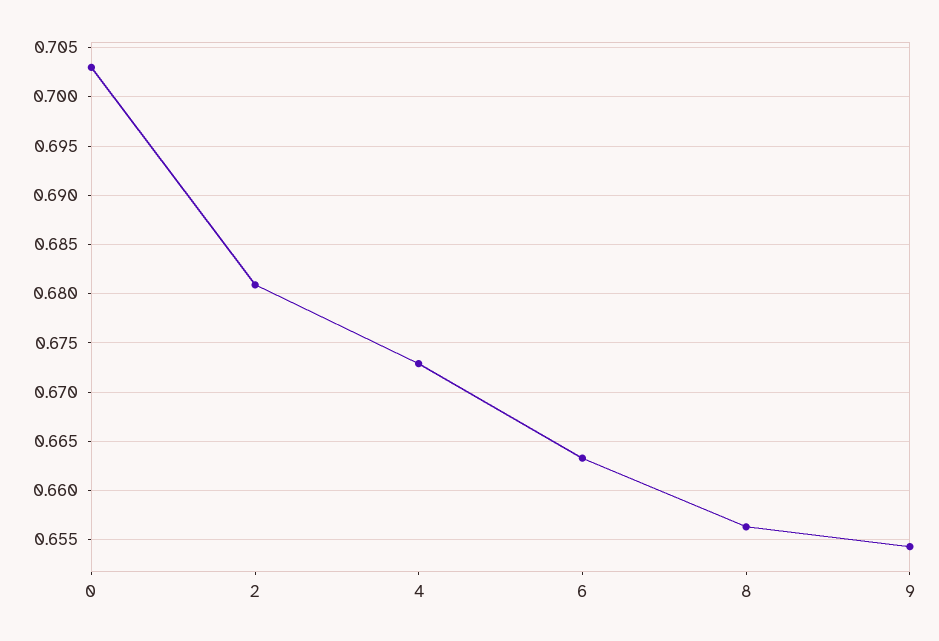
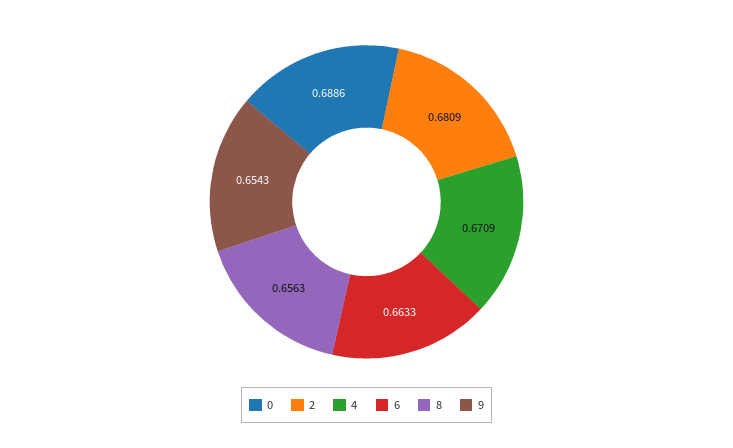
0: 0.703 -> 0.6886
4: 0.673 -> 0.6709

